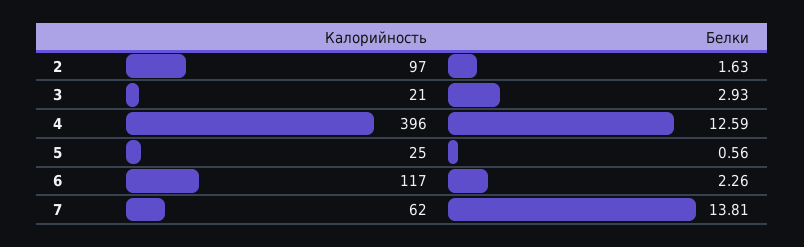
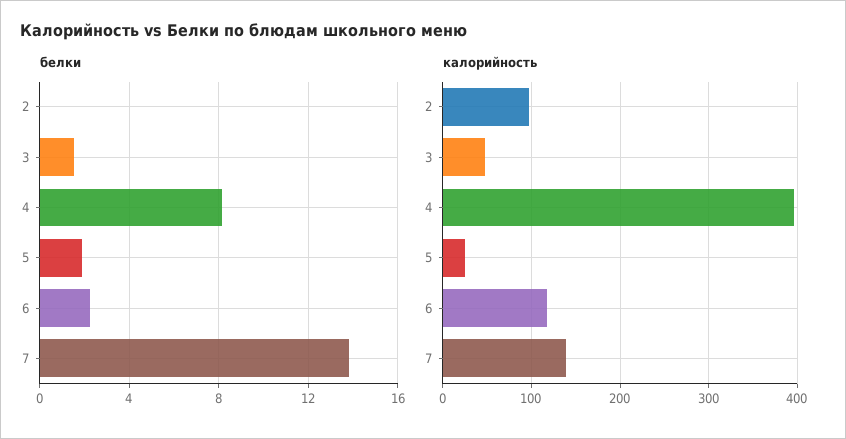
Белки, 2: 1.63 -> 0
Калорийность, 3: 21 -> 50
Белки, 3: 2.93 -> 1.5
Белки, 4: 12.59 -> 8
Белки, 5: 0.56 -> 2
Калорийность, 7: 62 -> 140

